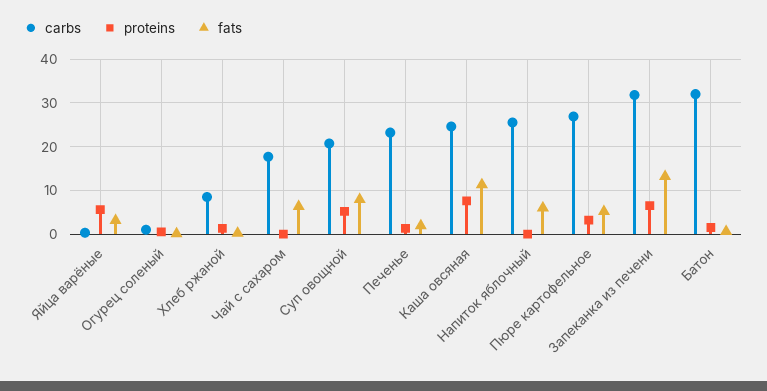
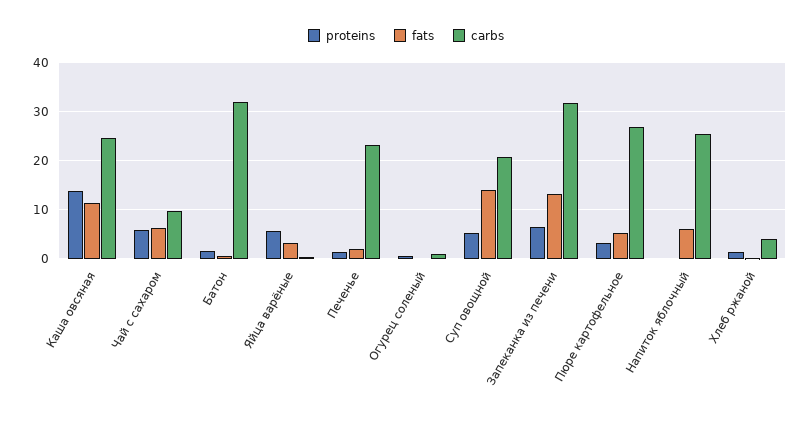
carbs, Хлеб ржаной: 8 -> 4
carbs, Чай с сахаром: 18 -> 10
proteins, Чай с сахаром: 0 -> 6
fats, Суп овощной: 8 -> 14
proteins, Каша овсяная: 8 -> 14

